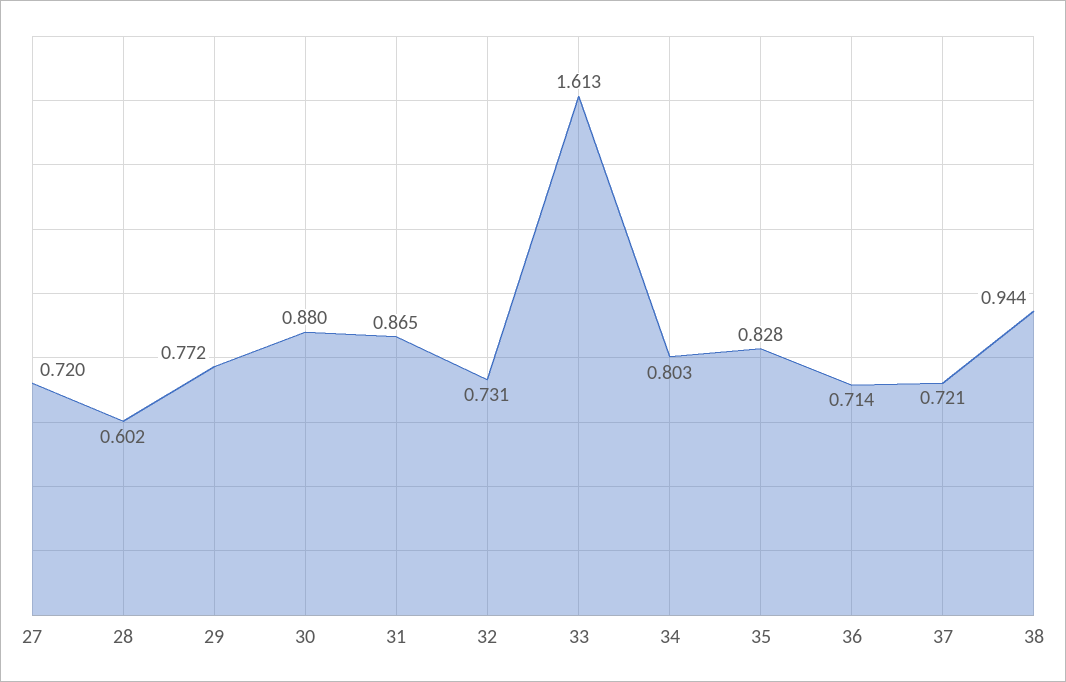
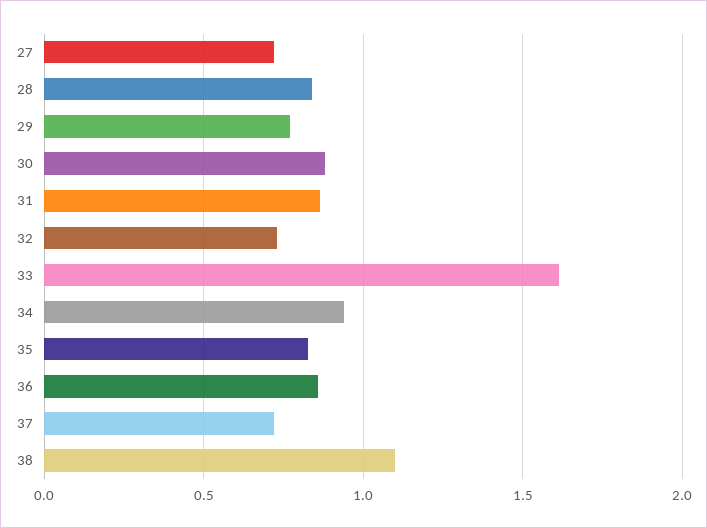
28: 0.602 -> 0.85
34: 0.803 -> 0.95
36: 0.714 -> 0.85
38: 0.944 -> 1.1

